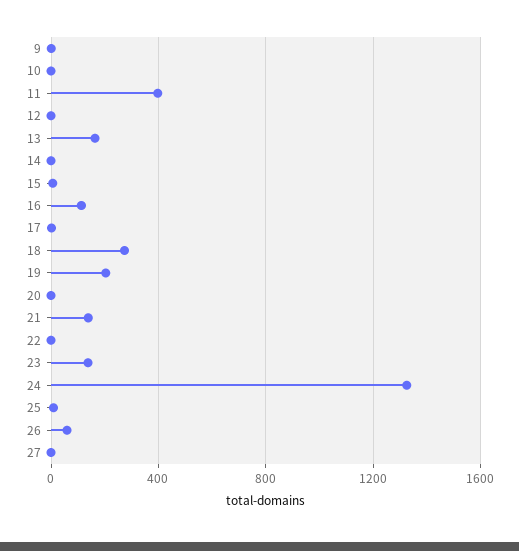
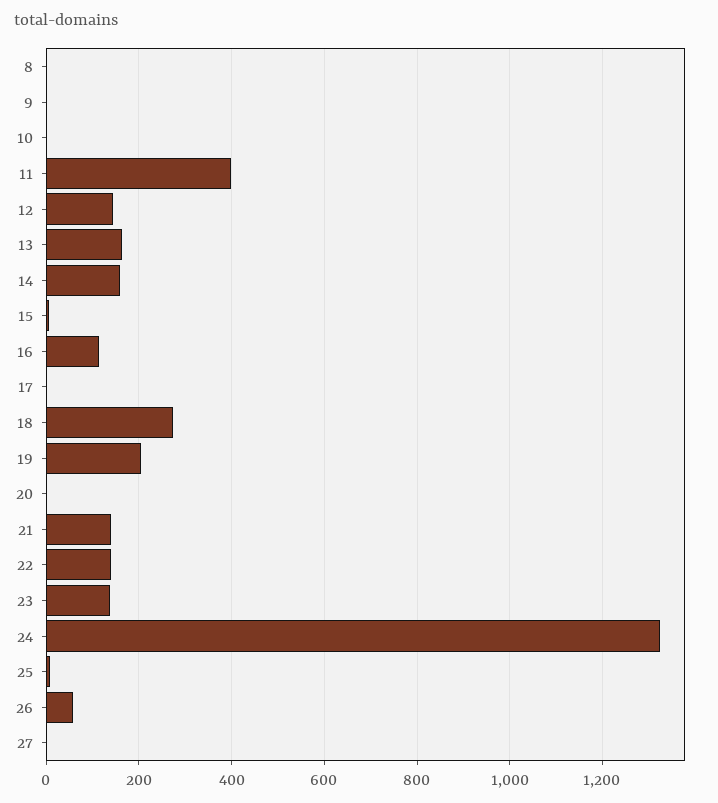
12: 0 -> 140
14: 0 -> 160
22: 0 -> 140
8: none -> 0

